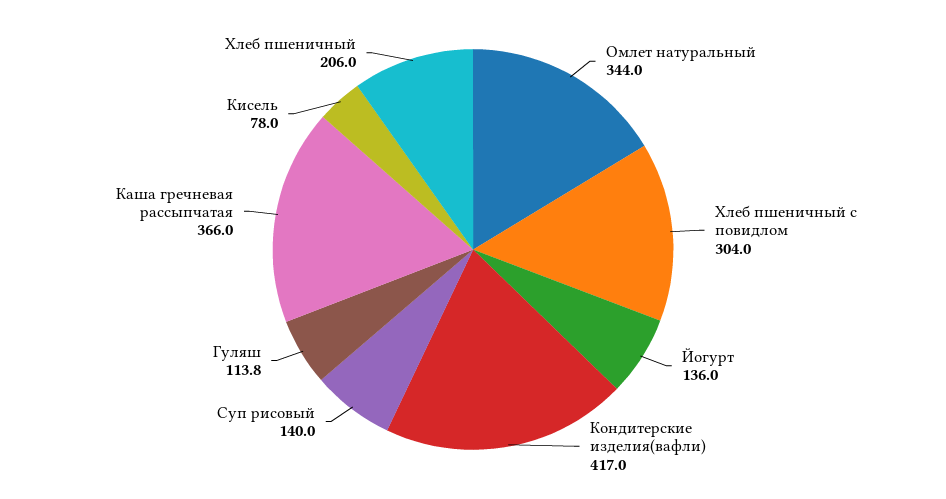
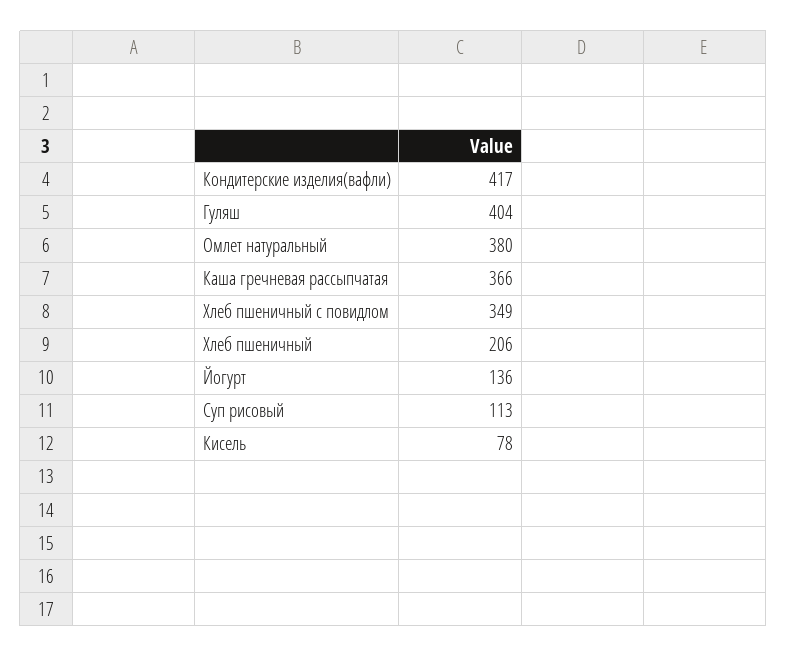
Омлет натуральный: 344 -> 380
Хлеб пшеничный с повидлом: 304 -> 349
Суп рисовый: 140 -> 113
Гуляш: 113.8 -> 404

